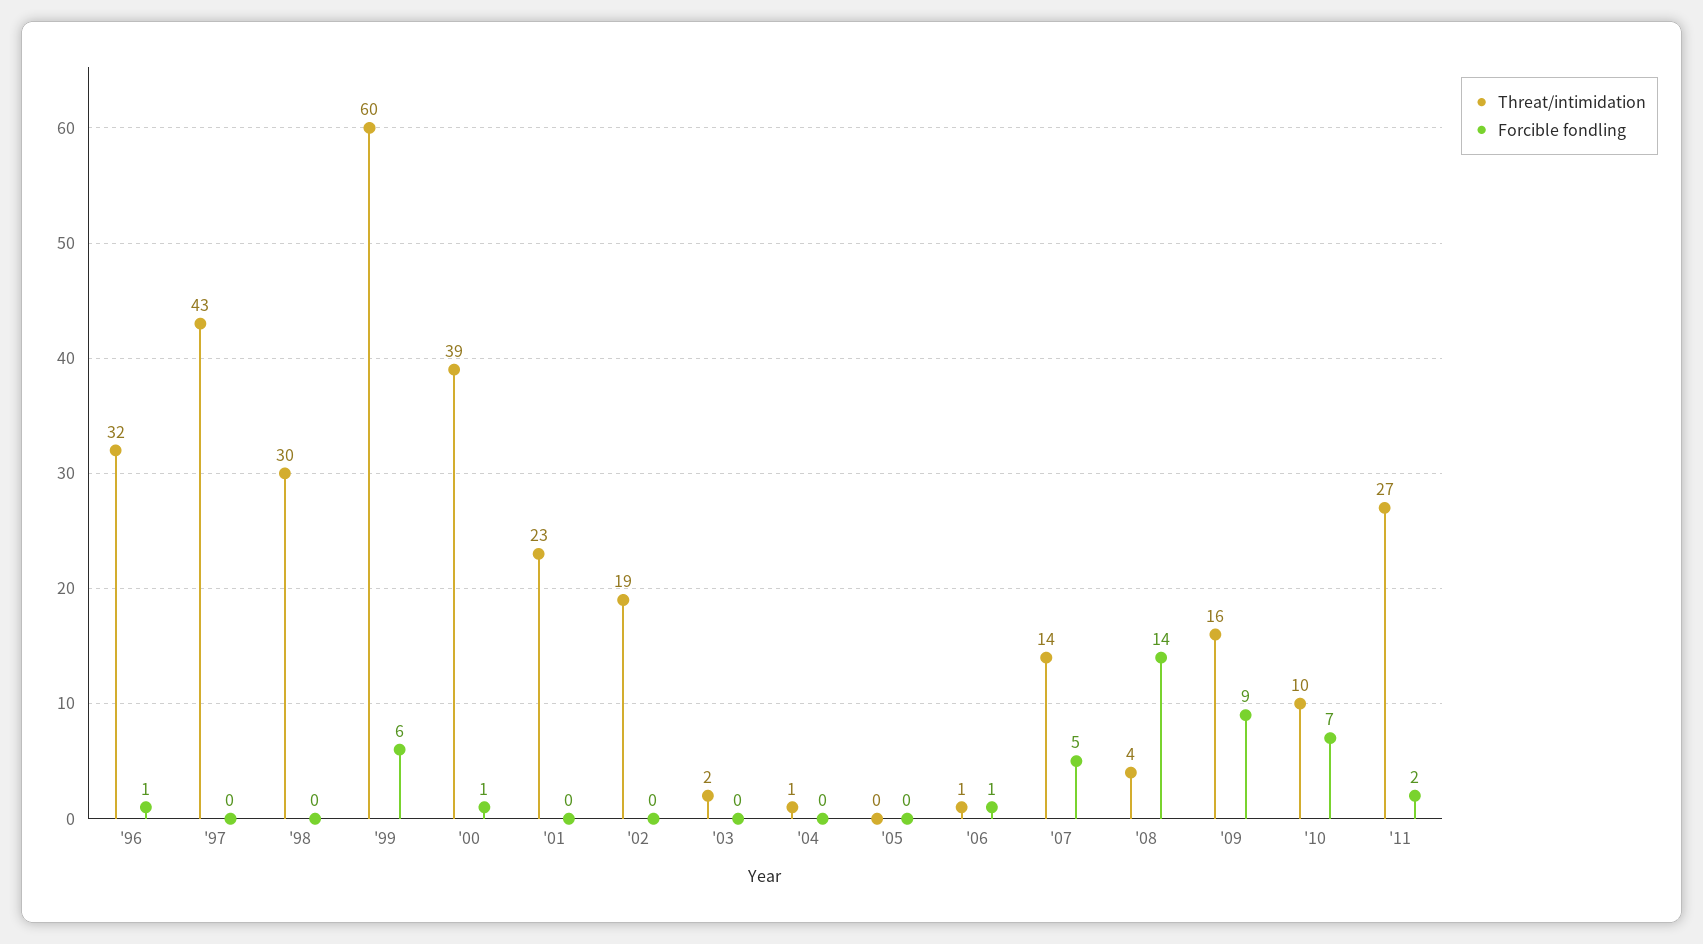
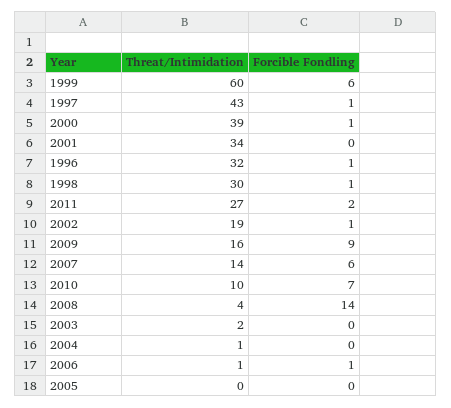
Forcible fondling, '97: 0 -> 1
Forcible fondling, '98: 0 -> 1
Threat/intimidation, '01: 23 -> 34
Forcible fondling, '02: 0 -> 1
Forcible fondling, '07: 5 -> 6

